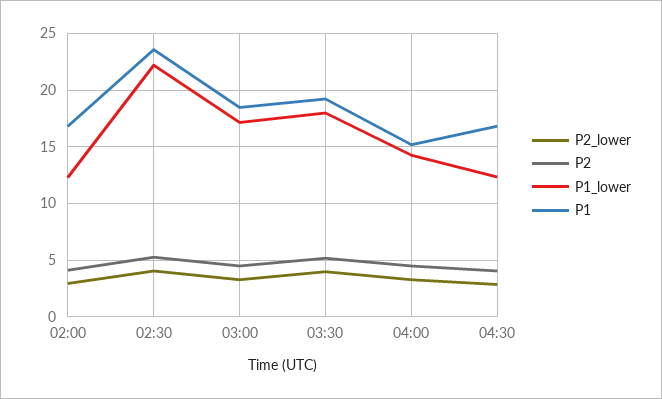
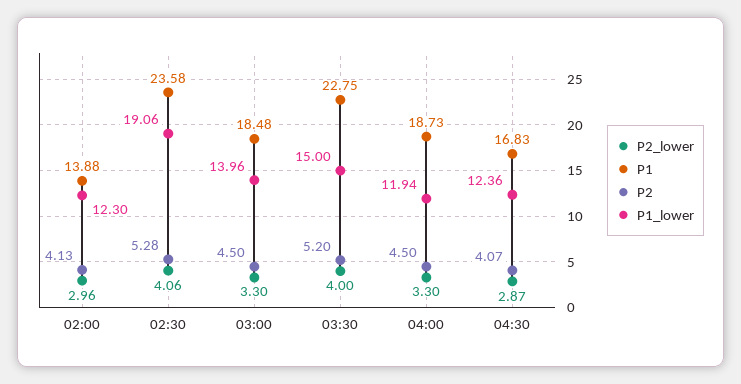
P1, 02:00: 17 -> 13.88
P1_lower, 02:30: 22 -> 19.06
P1_lower, 03:00: 17 -> 13.96
P1_lower, 03:30: 18 -> 15
P1, 03:30: 19 -> 22.75
P1_lower, 04:00: 14 -> 11.94
P1, 04:00: 15 -> 18.73

